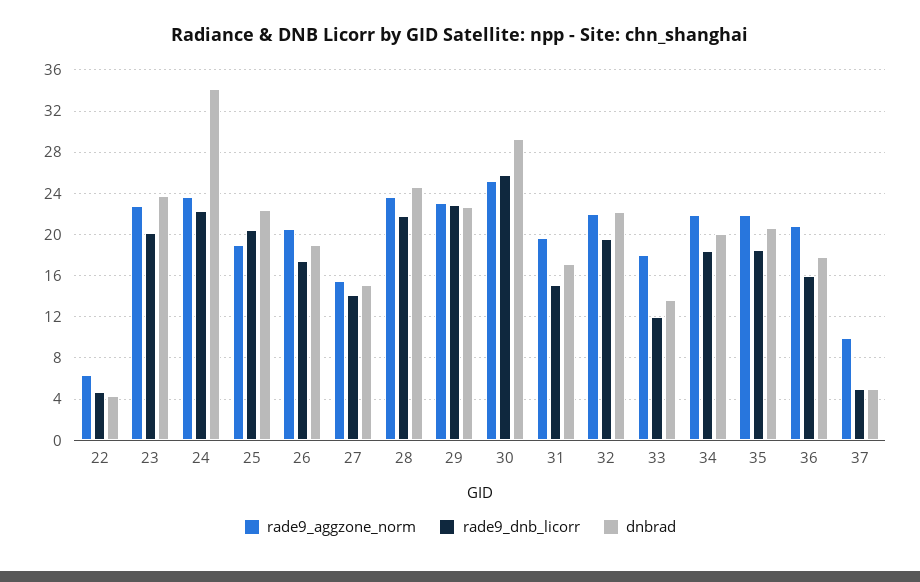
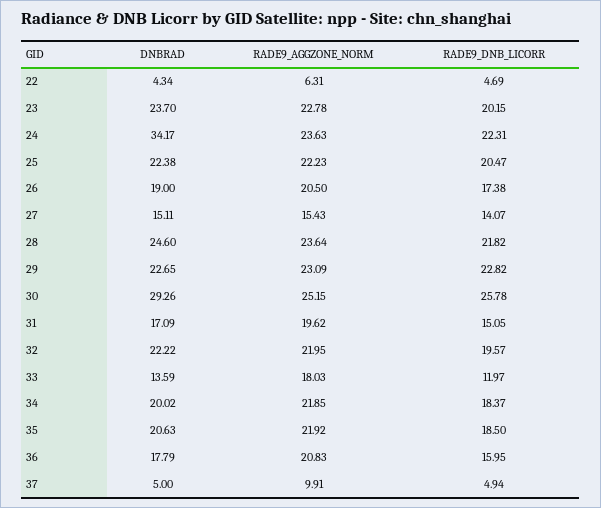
rade9_aggzone_norm, 25: 19 -> 22.23

